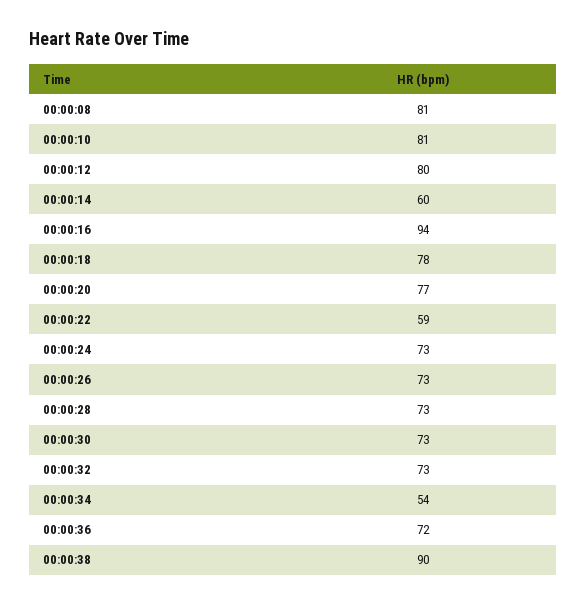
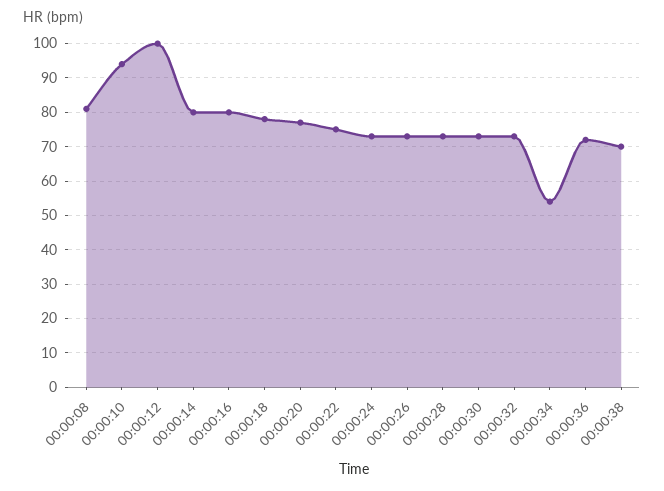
00:00:10: 81 -> 95
00:00:12: 80 -> 100
00:00:14: 60 -> 80
00:00:16: 94 -> 80
00:00:22: 59 -> 75
00:00:38: 90 -> 70

